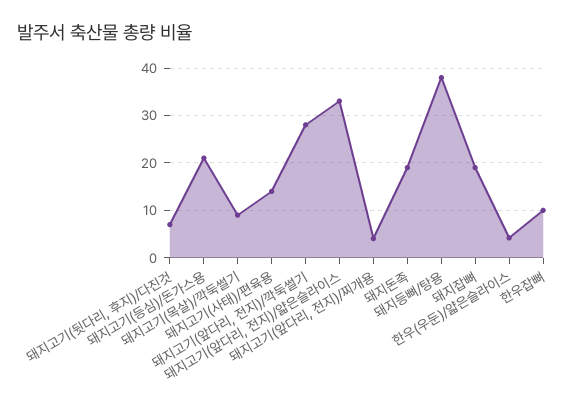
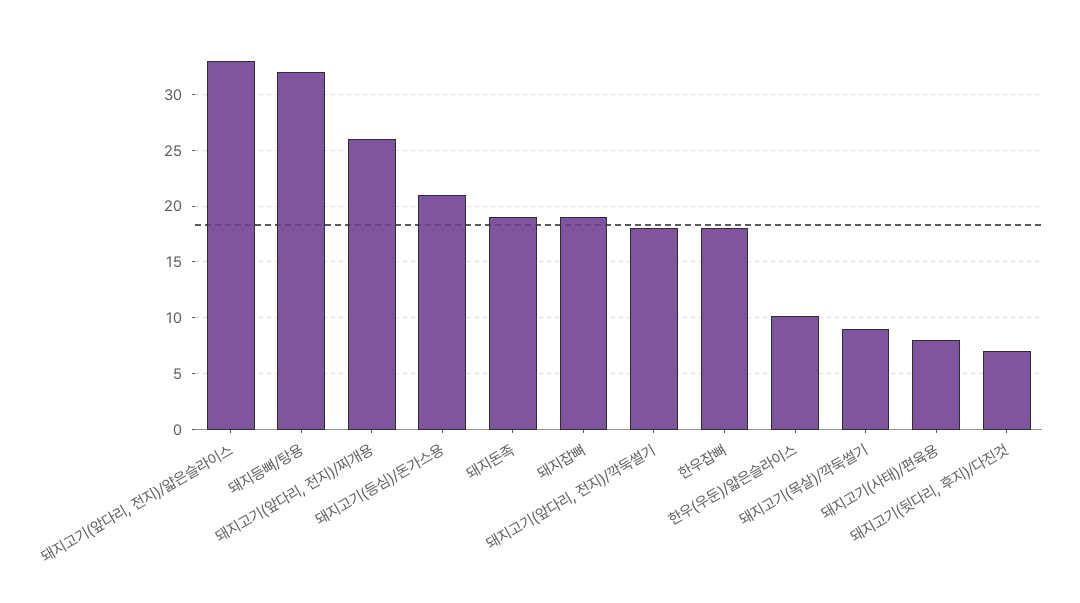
돼지고기(사태)/편육용: 14 -> 8
돼지고기(앞다리, 전지)/깍둑썰기: 28 -> 18
돼지고기(앞다리, 전지)/찌개용: 4 -> 26
돼지등뼈/탕용: 38 -> 32
한우(우둔)/얇은슬라이스: 4 -> 10
한우잡뼈: 10 -> 18

